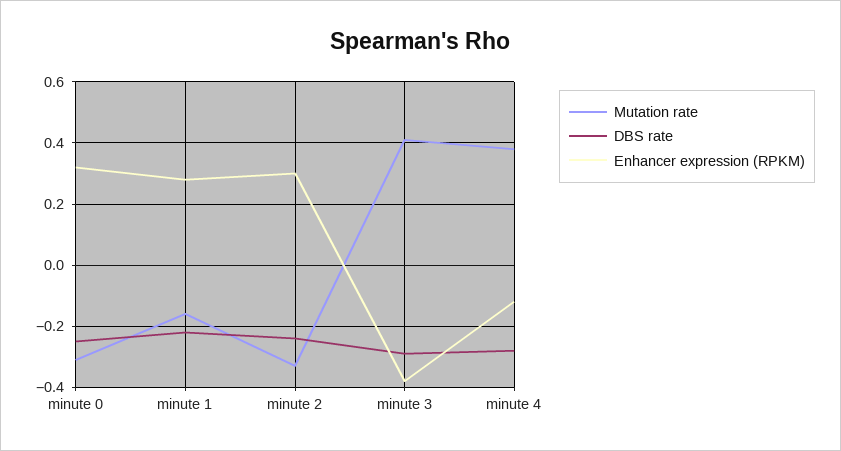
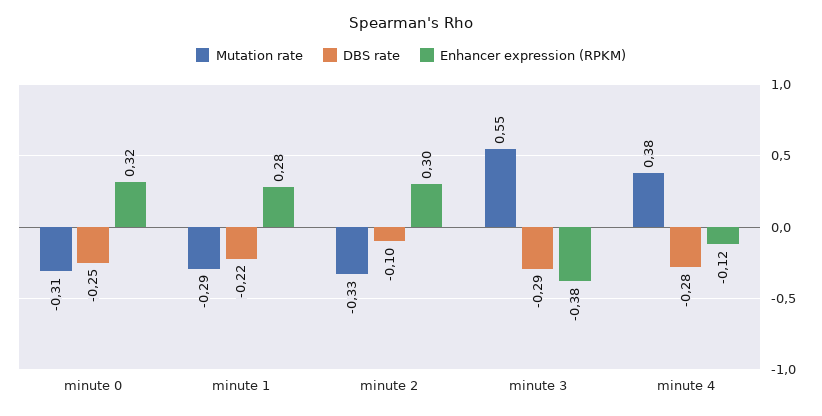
Mutation rate, minute 1: -0.15 -> -0.29
DBS rate, minute 2: -0.25 -> -0.1
Mutation rate, minute 3: 0.4 -> 0.55

